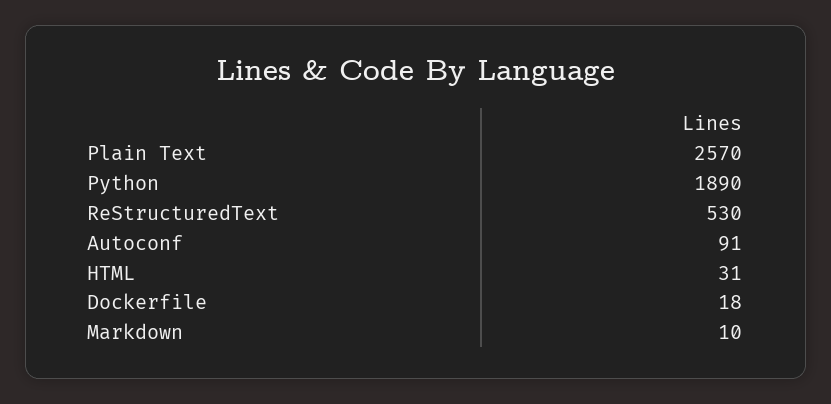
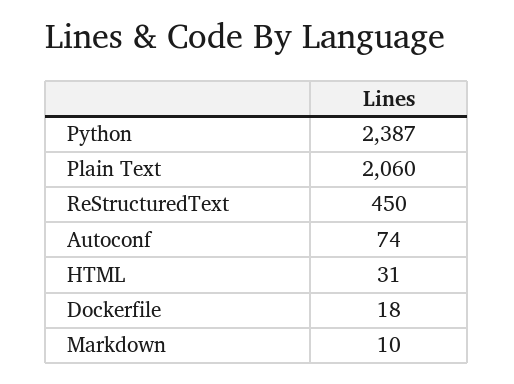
Plain Text: 2570 -> 2060
Python: 1890 -> 2387
ReStructuredText: 530 -> 450
Autoconf: 91 -> 74

